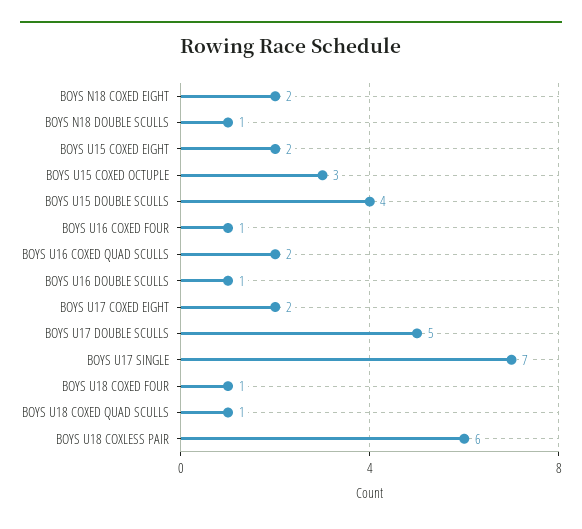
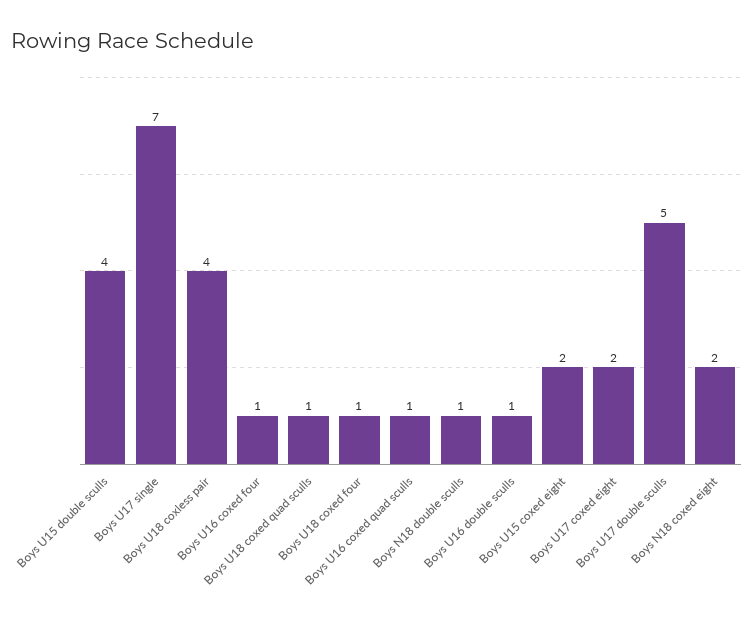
BOYS U15 COXED OCTUPLE: 3 -> none
BOYS U16 COXED QUAD SCULLS: 2 -> 1
BOYS U18 COXLESS PAIR: 6 -> 4

